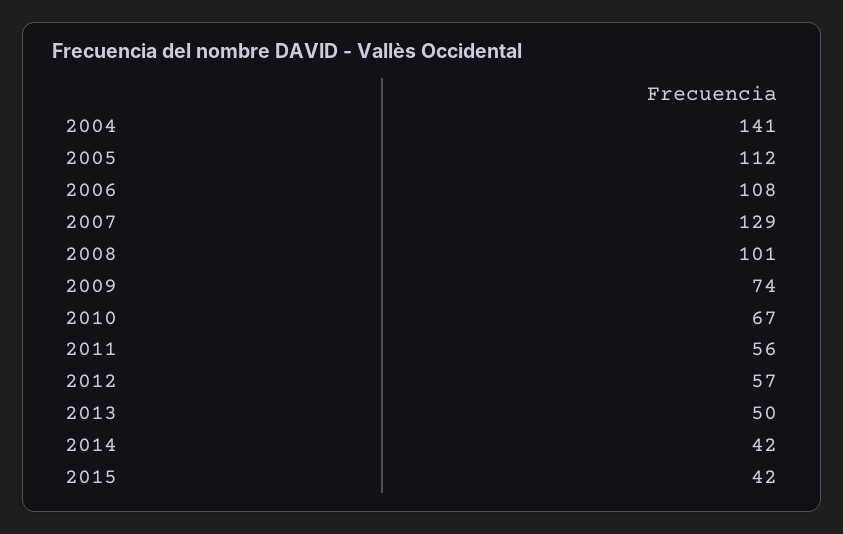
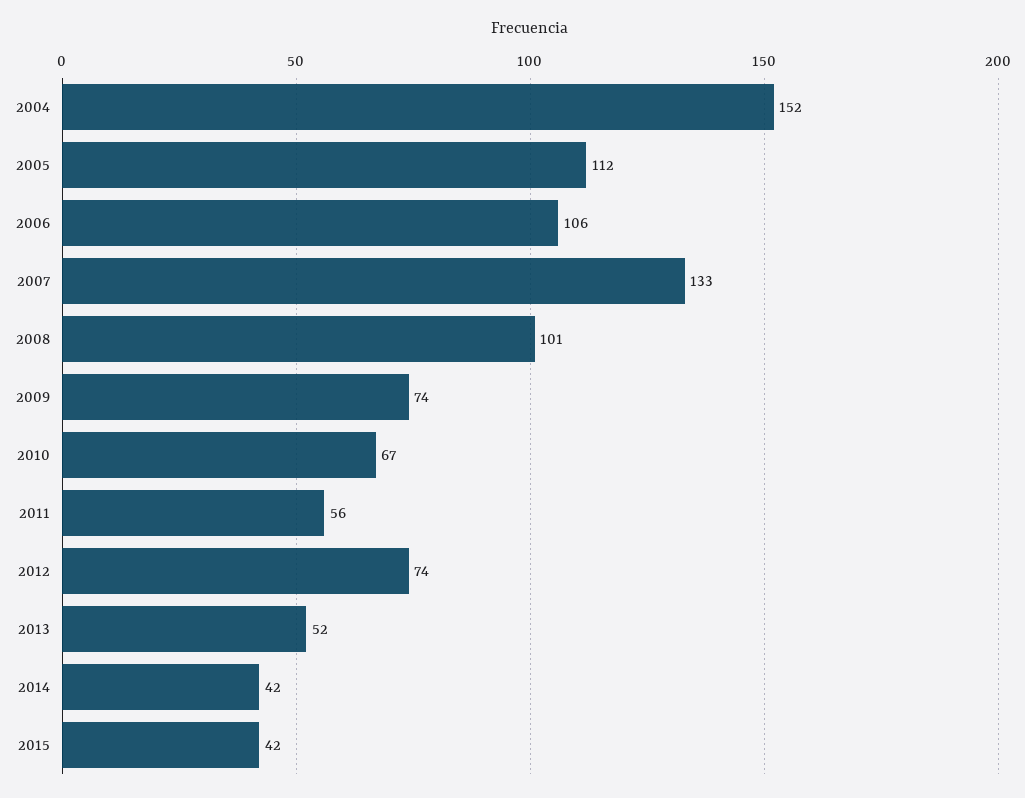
2004: 141 -> 152
2006: 108 -> 106
2007: 129 -> 133
2012: 57 -> 74
2013: 50 -> 52

